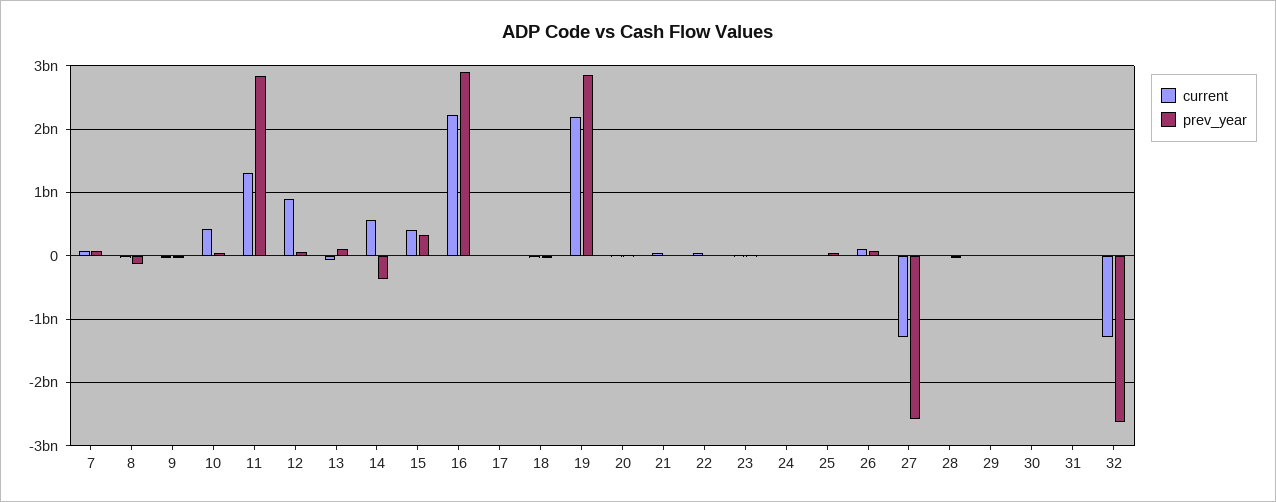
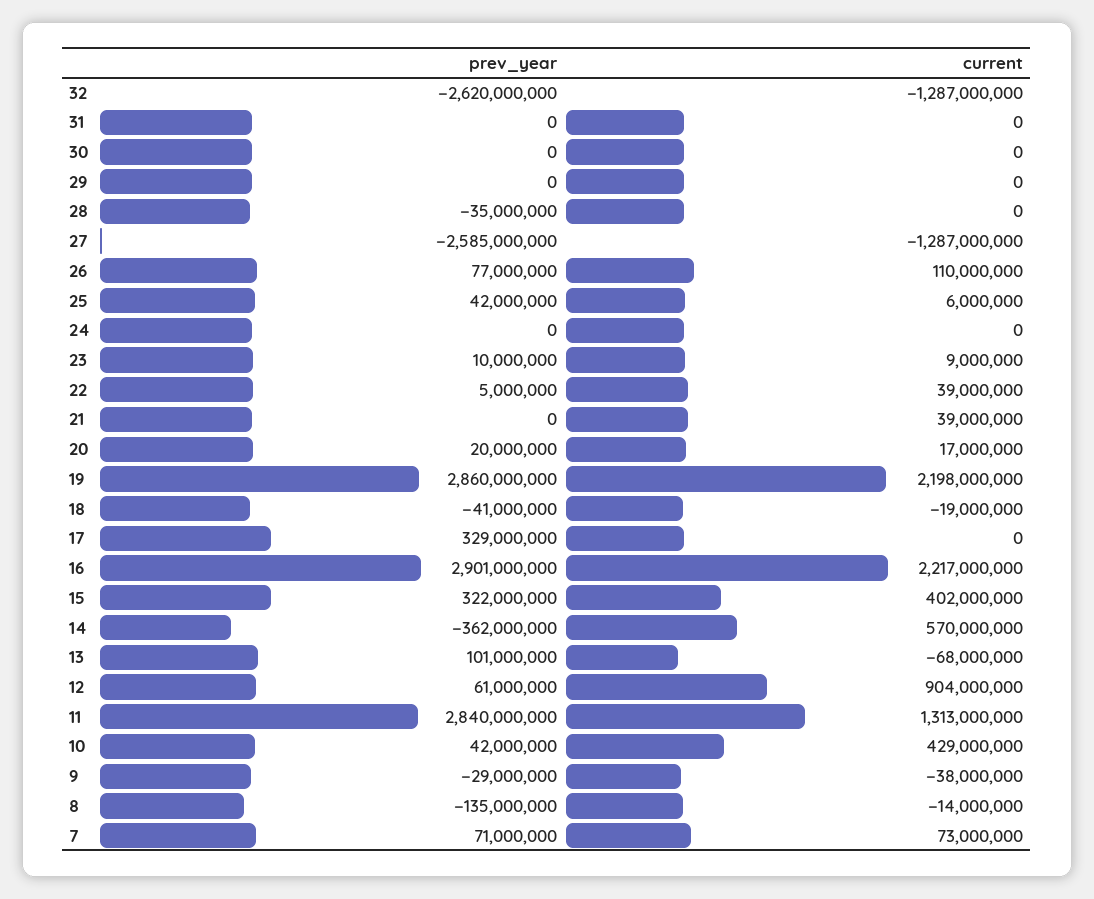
prev_year, 17: 0 -> 329000000

